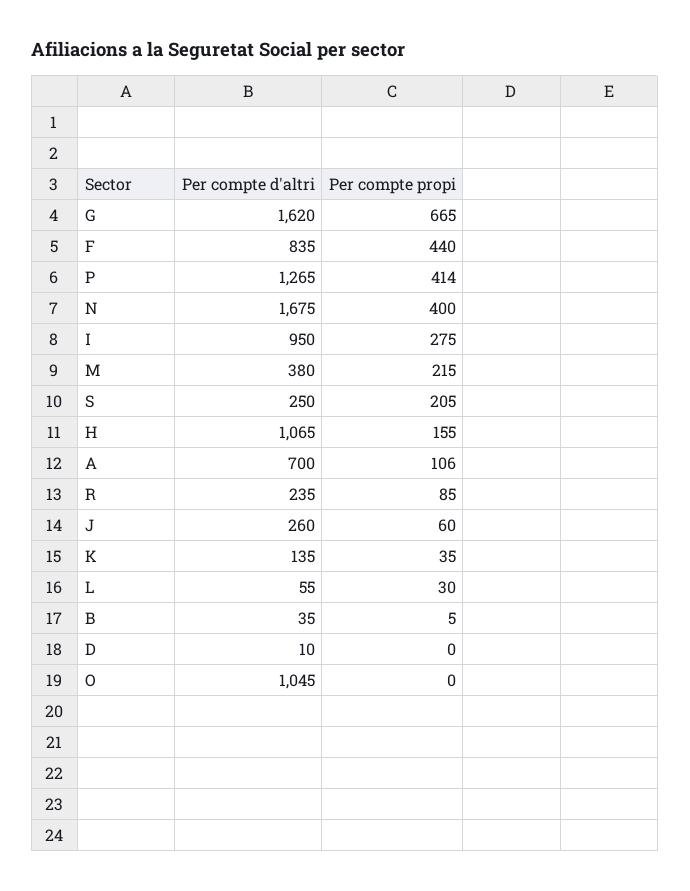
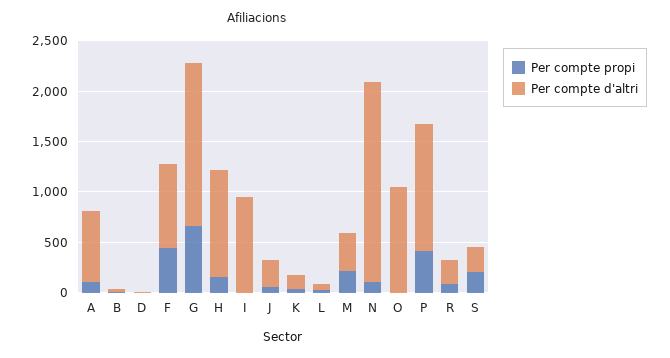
Per compte d'altri, N: 1675 -> 2000
Per compte propi, N: 400 -> 100
Per compte propi, I: 275 -> 0

